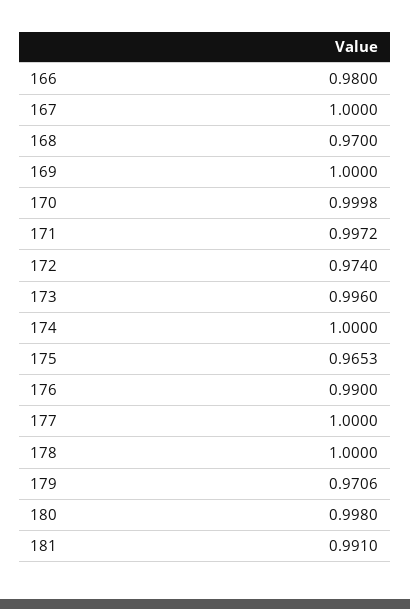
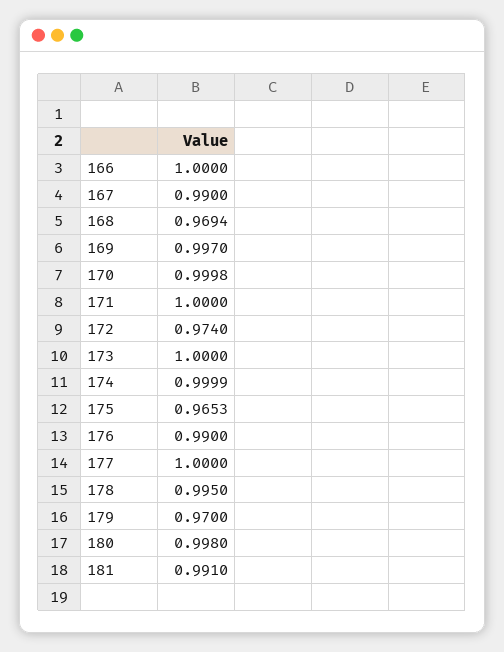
166: 0.98 -> 1
167: 1 -> 0.99
168: 0.97 -> 0.9694
169: 1 -> 0.997
171: 0.9972 -> 1
173: 0.996 -> 1
174: 1 -> 0.9999
178: 1 -> 0.995
179: 0.9706 -> 0.97

